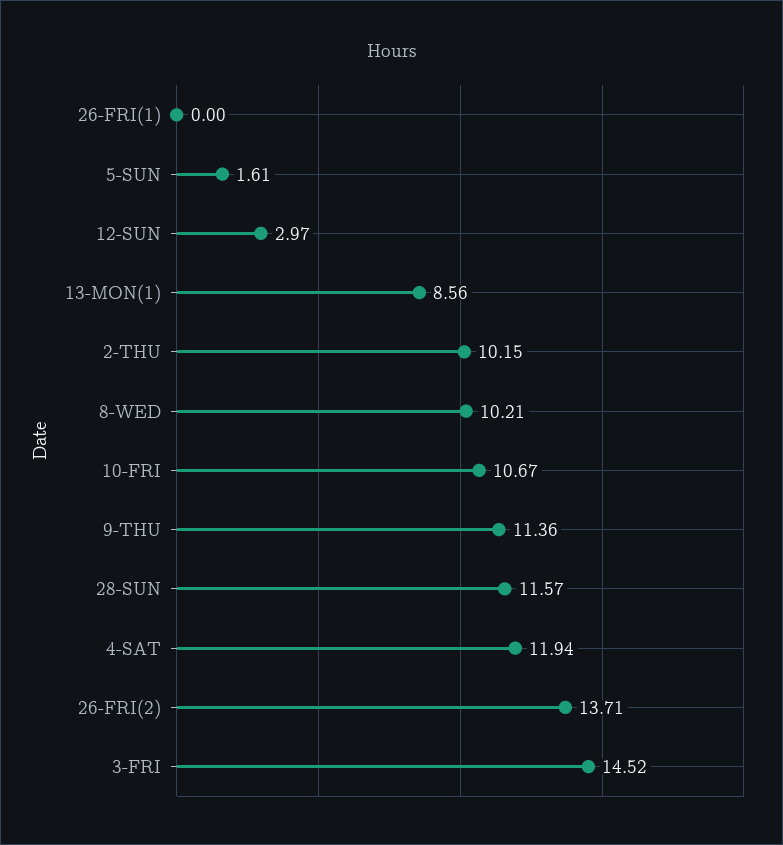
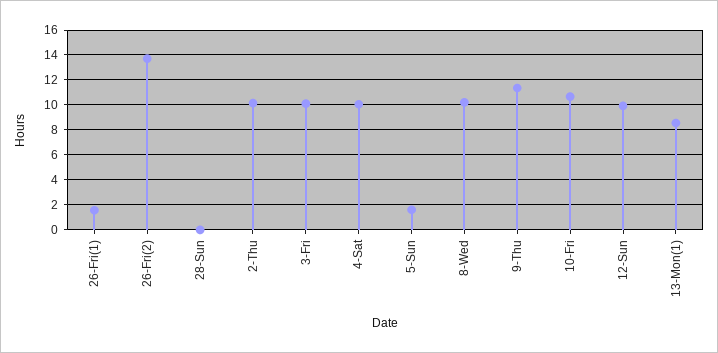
26-FRI(1): 0 -> 1.5
12-SUN: 2.97 -> 10
28-SUN: 11.57 -> 0
4-SAT: 11.94 -> 10
3-FRI: 14.52 -> 10

